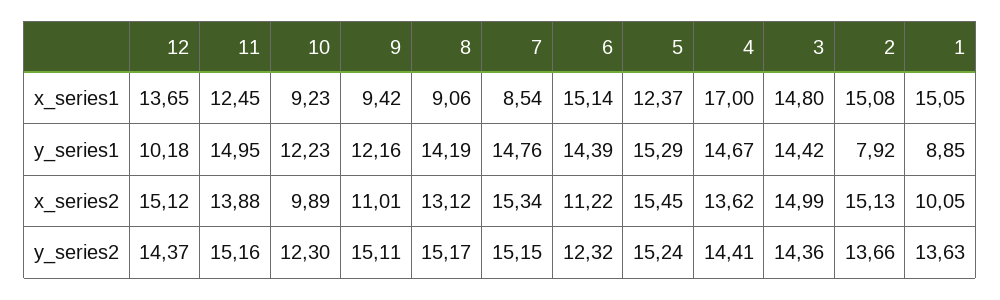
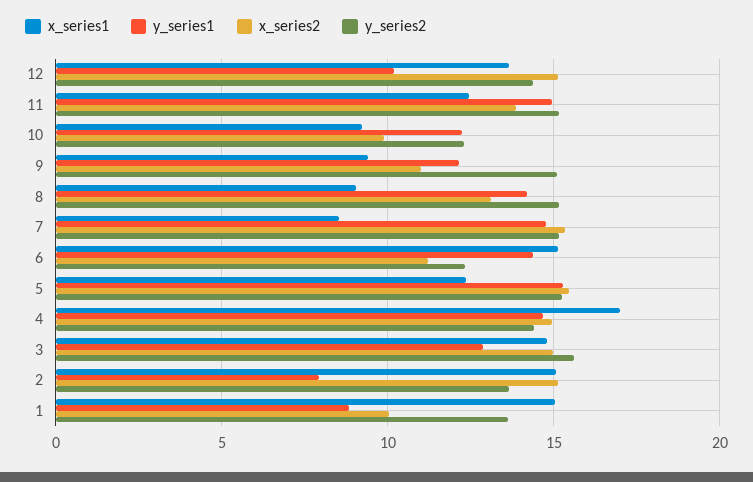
y_series1, 3: 14.42 -> 13
x_series2, 4: 13.62 -> 15
y_series2, 3: 14.36 -> 15.5

